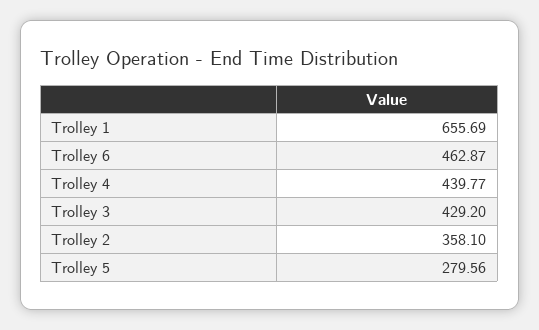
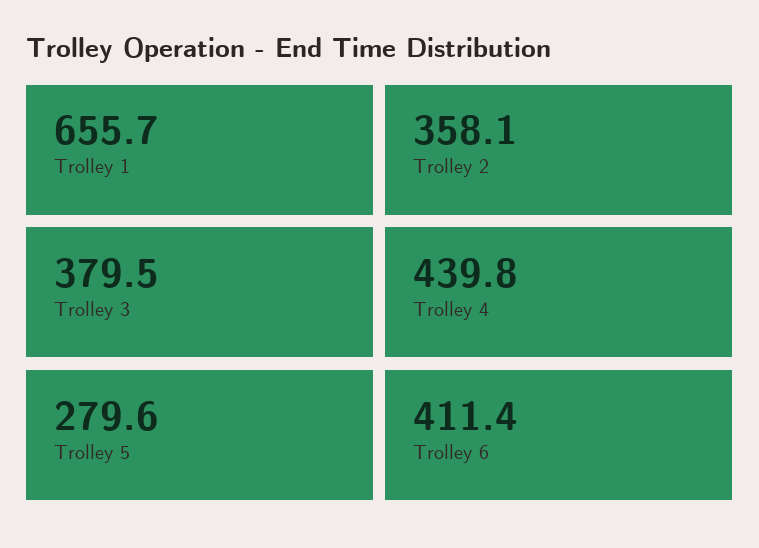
Trolley 6: 462.87 -> 411.4
Trolley 3: 429.2 -> 379.5

